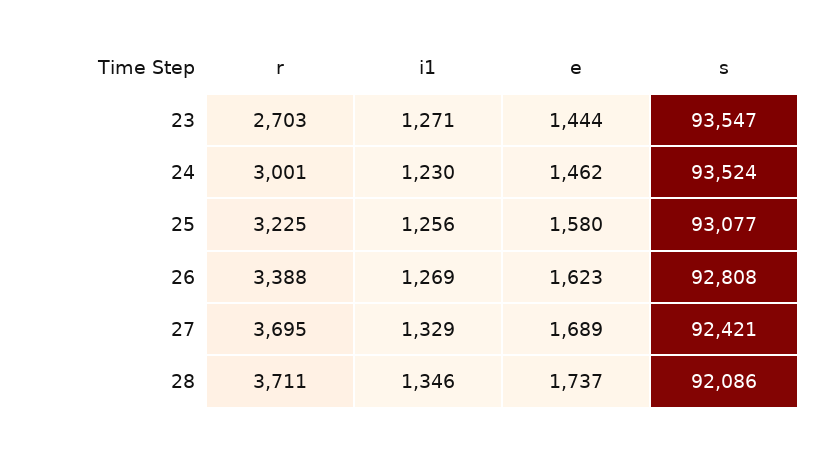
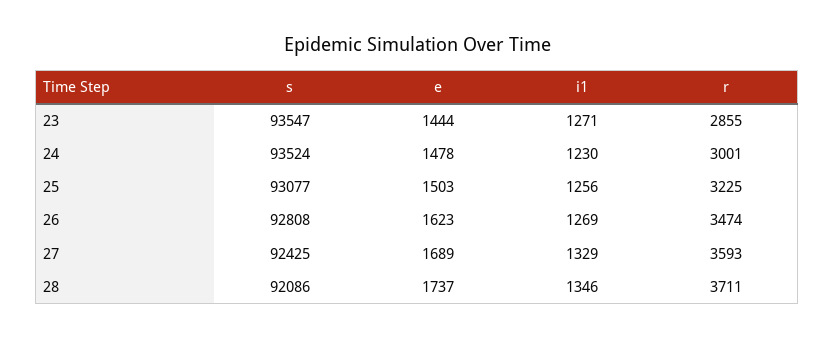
r, 23: 2703 -> 2855
e, 24: 1462 -> 1478
e, 25: 1580 -> 1503
r, 26: 3388 -> 3474
r, 27: 3695 -> 3593
s, 27: 92421 -> 92425

